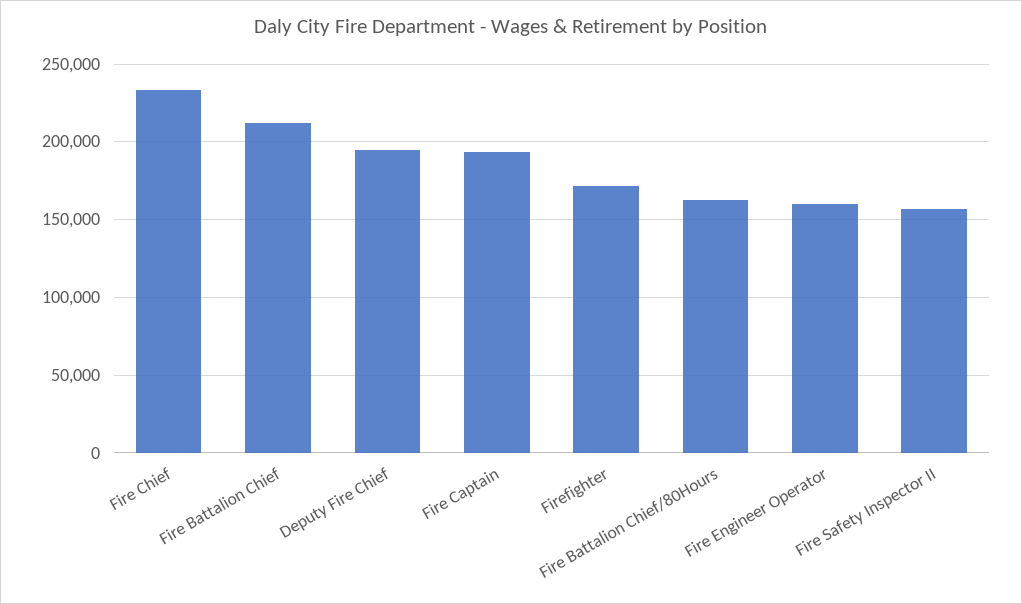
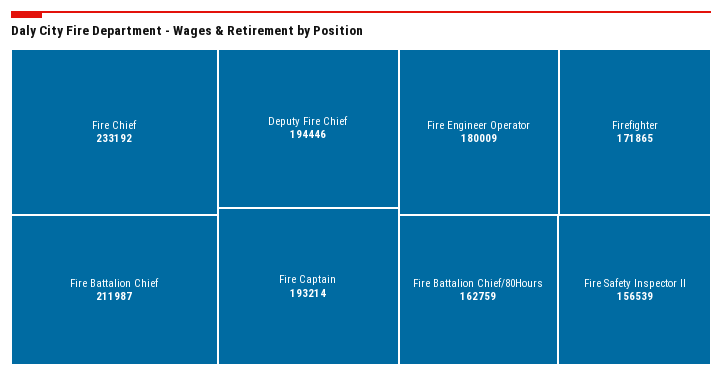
Fire Engineer Operator: 160000 -> 180009

